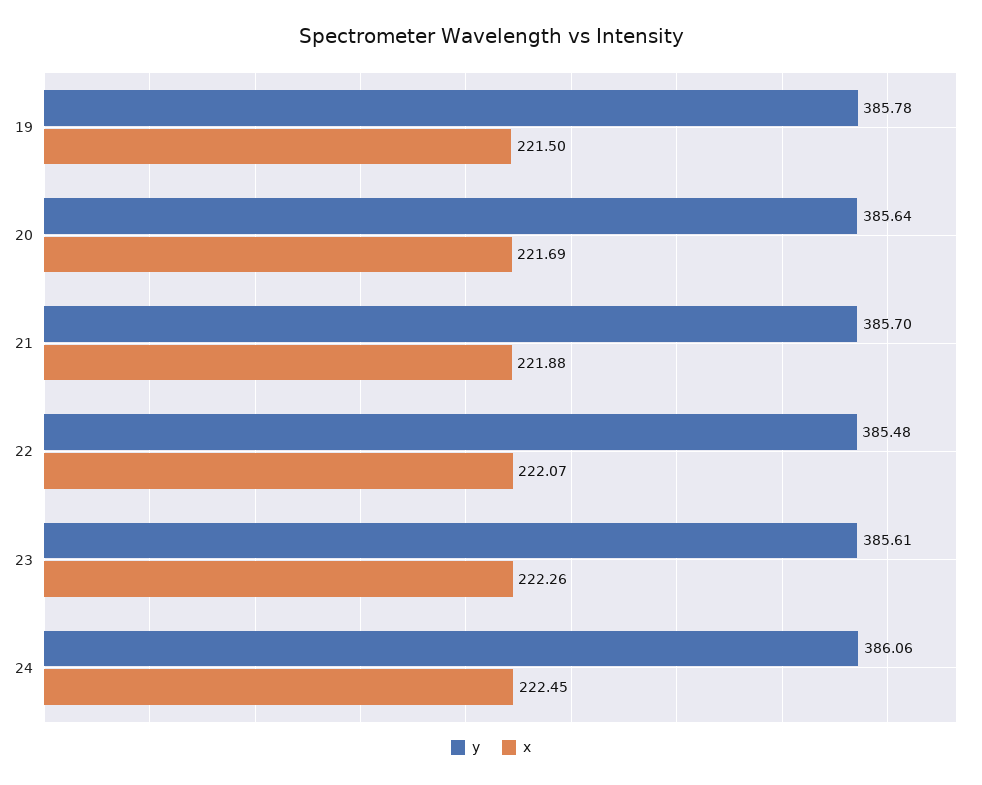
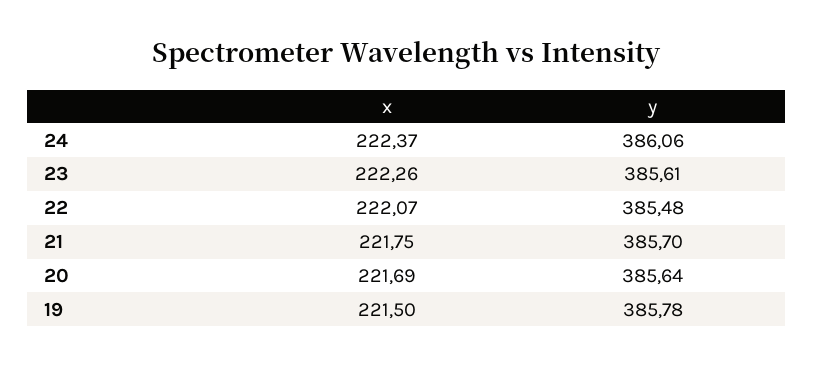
x, 21: 221.88 -> 221.75
x, 24: 222.45 -> 222.37

